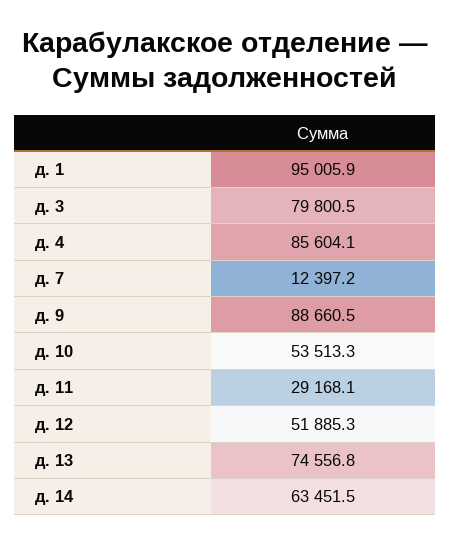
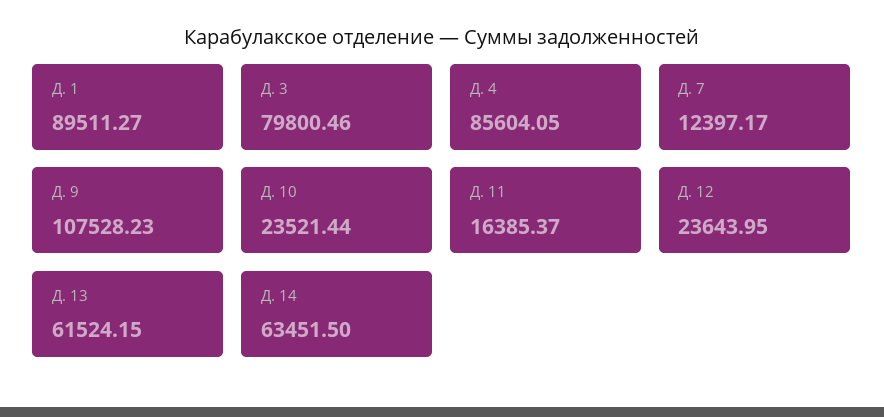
д. 1: 95005.9 -> 89511.27
д. 9: 88660.5 -> 107528.23
д. 10: 53513.3 -> 23521.44
д. 11: 29168.1 -> 16385.37
д. 12: 51885.3 -> 23643.95
д. 13: 74556.8 -> 61524.15

